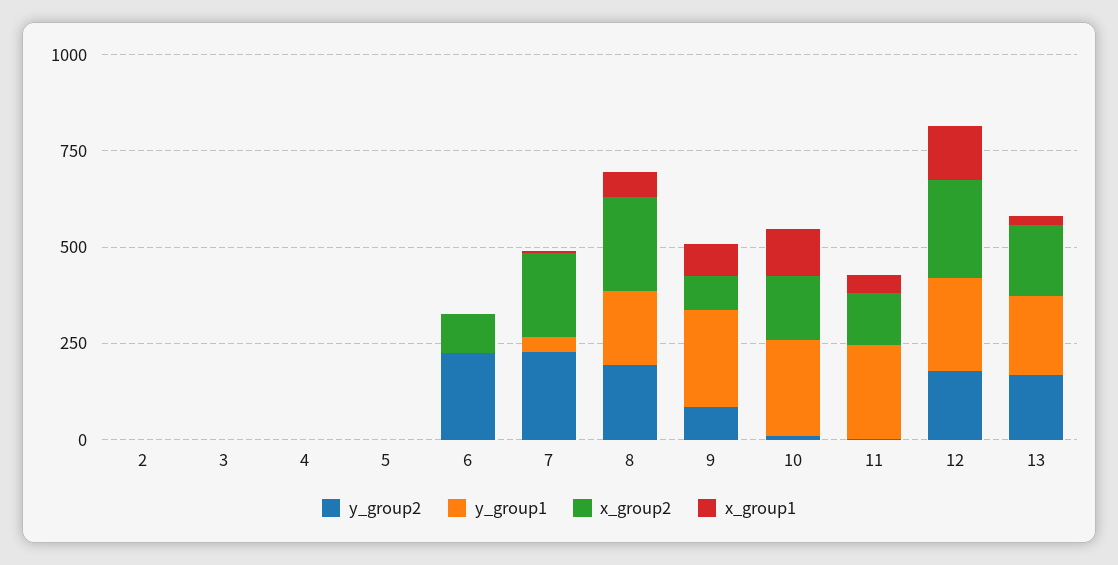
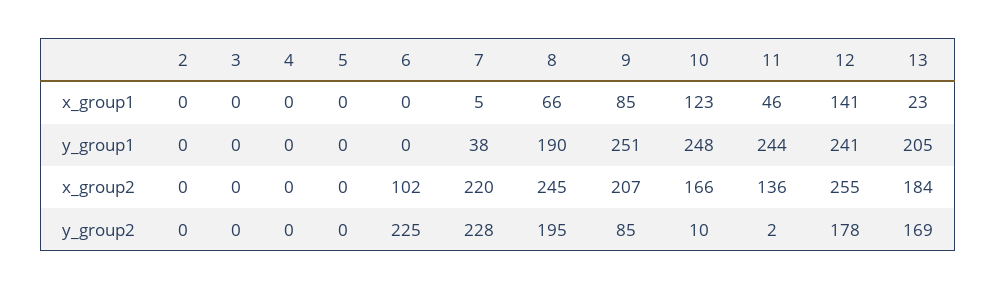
x_group2, 9: 100 -> 207

